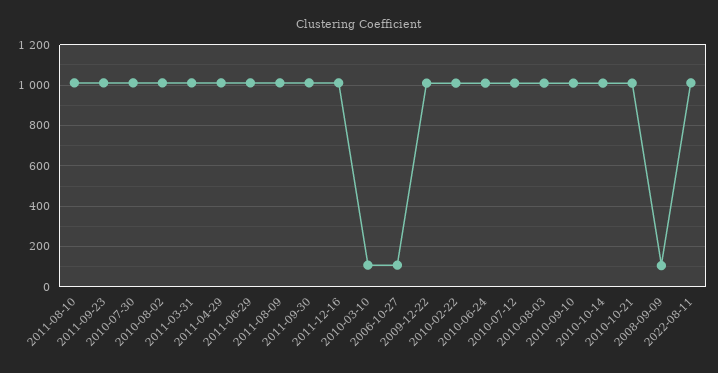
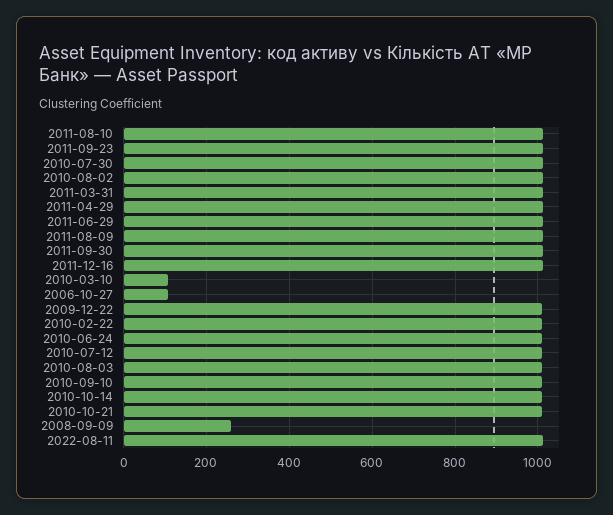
2008-09-09: 100 -> 260

